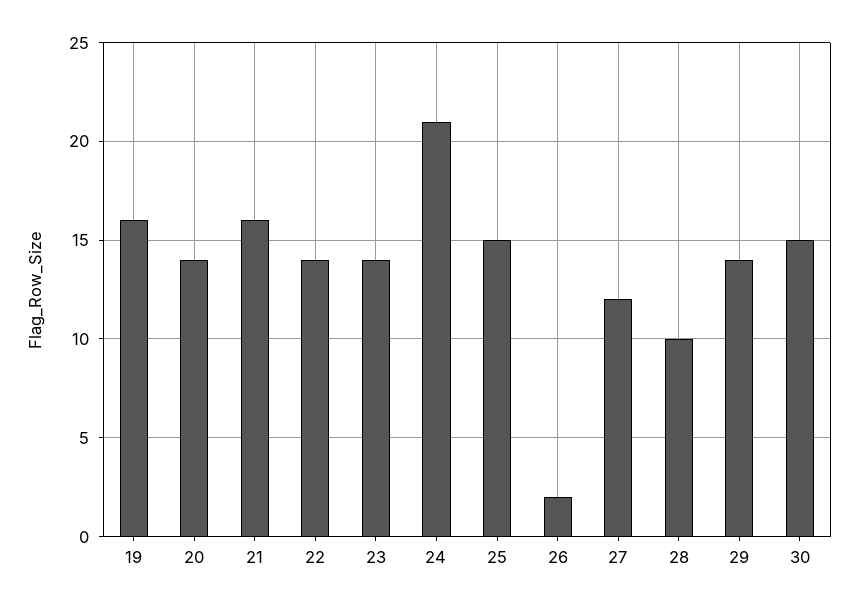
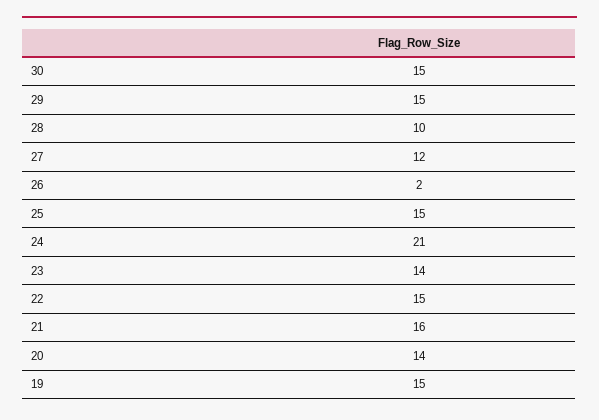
19: 16 -> 15
22: 14 -> 15
29: 14 -> 15

